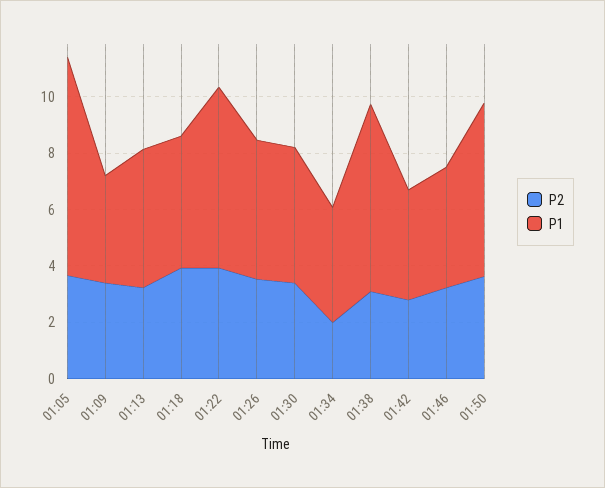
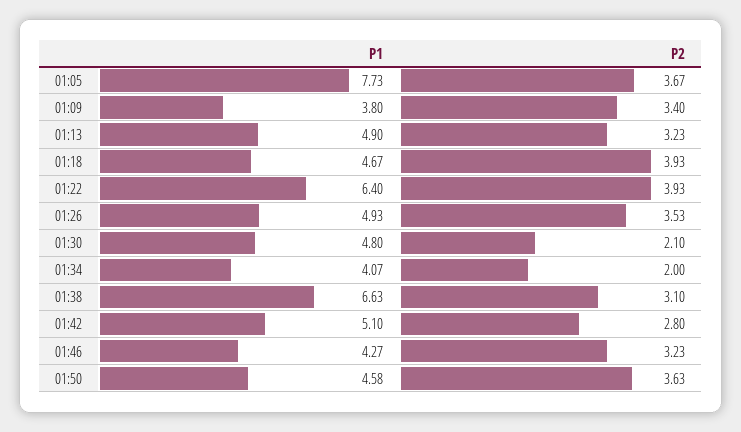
P2, 01:30: 3.5 -> 2.1
P1, 01:42: 4 -> 5.1
P1, 01:50: 6 -> 4.58

